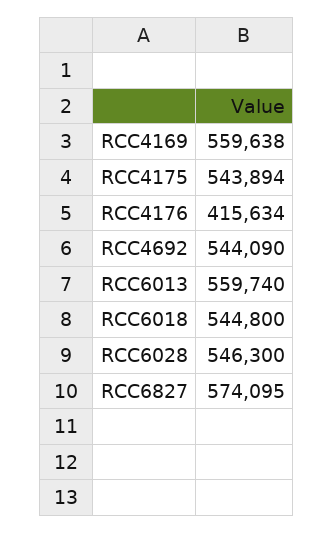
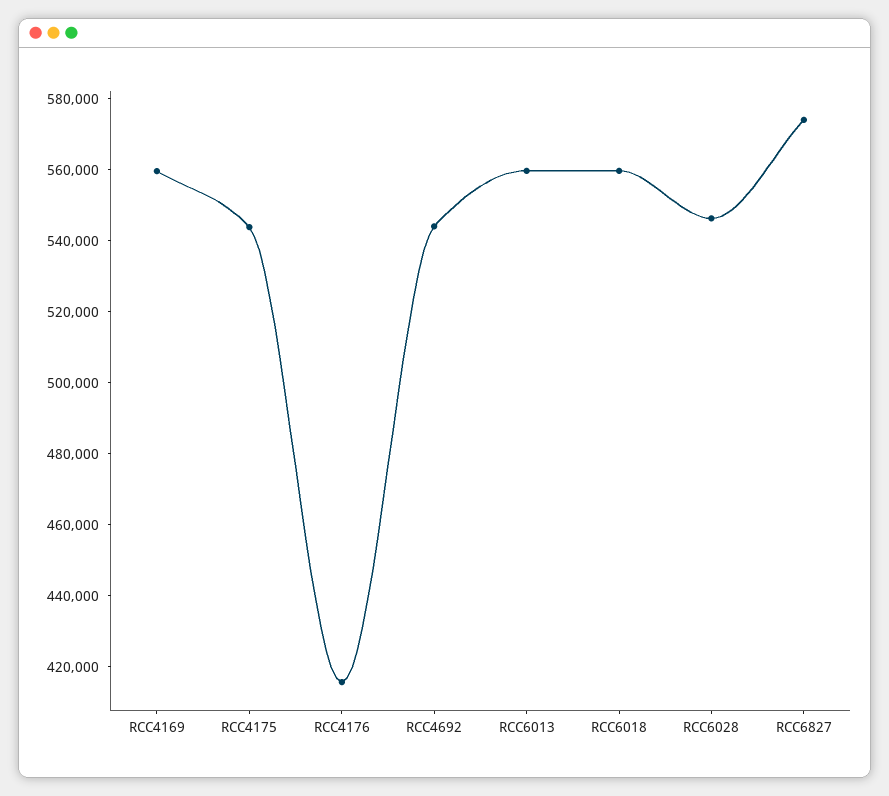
RCC6018: 544800 -> 560000

